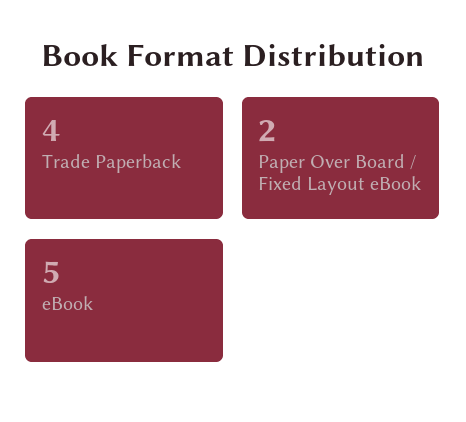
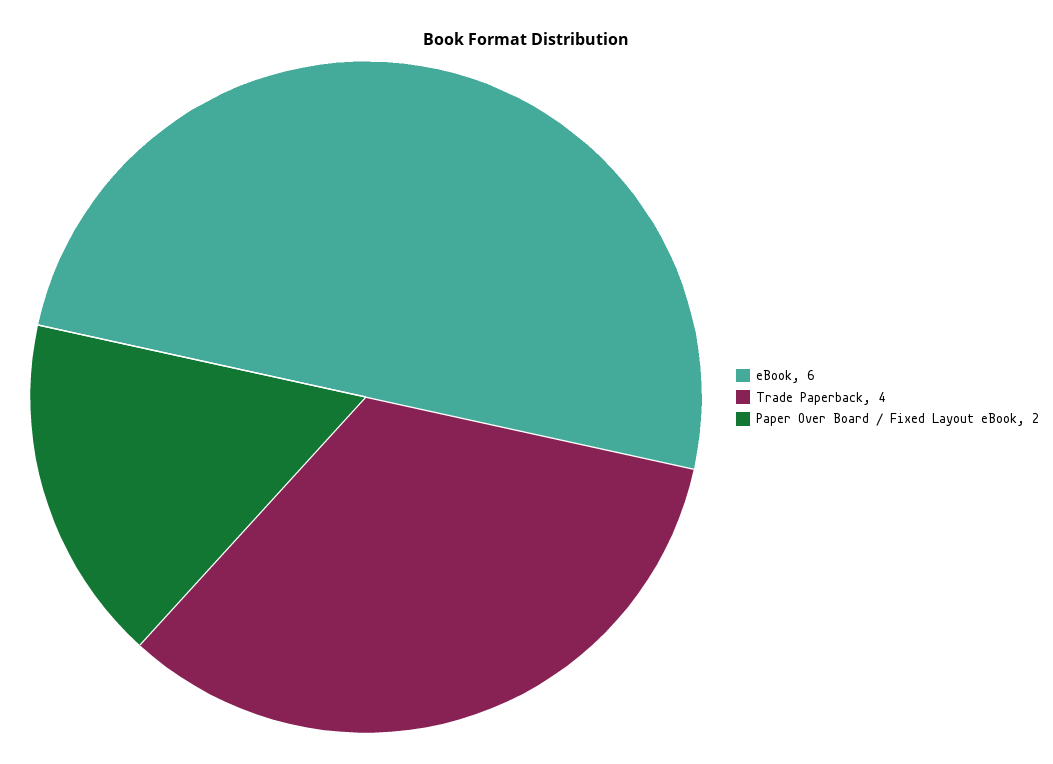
eBook: 5 -> 6

